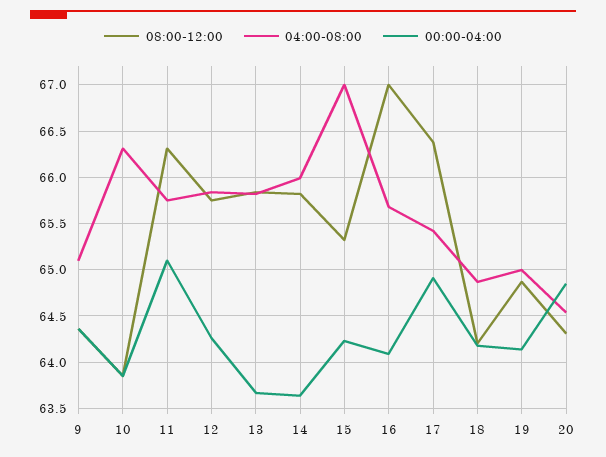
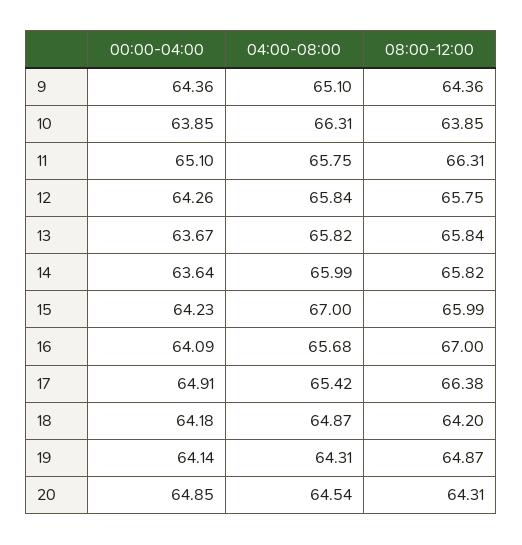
08:00-12:00, 15: 65.3 -> 65.99
04:00-08:00, 19: 65 -> 64.31

